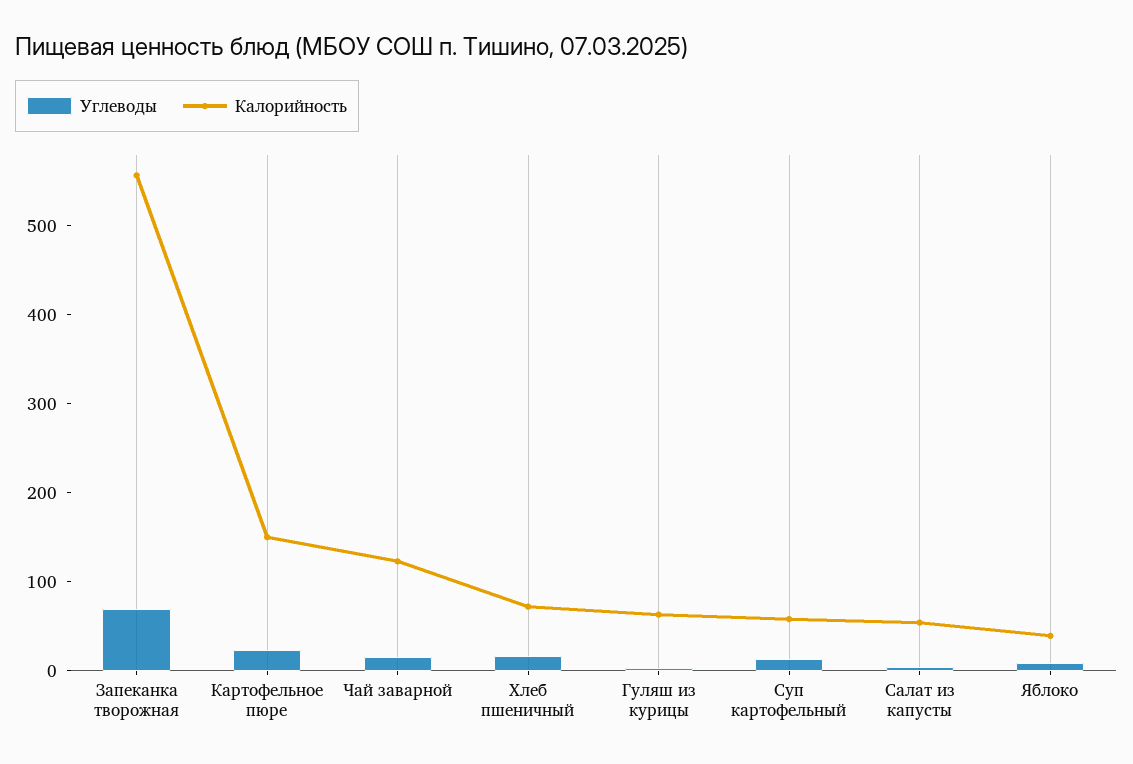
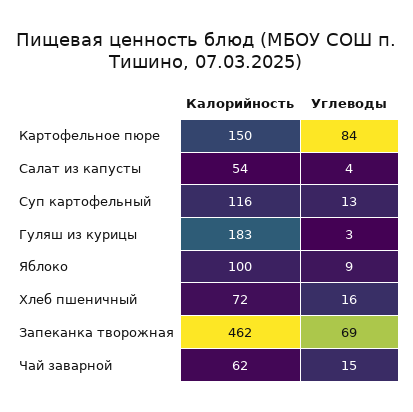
Калорийность, Запеканка творожная: 560 -> 462
Углеводы, Картофельное пюре: 20 -> 84
Калорийность, Чай заварной: 120 -> 62
Калорийность, Гуляш из курицы: 60 -> 183
Калорийность, Суп картофельный: 60 -> 116
Калорийность, Яблоко: 40 -> 100

